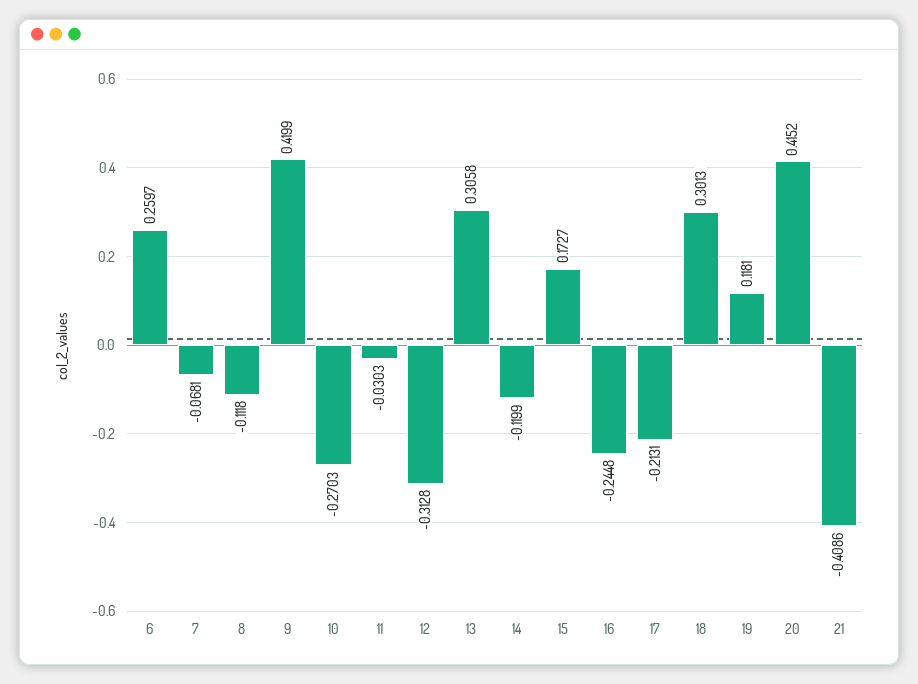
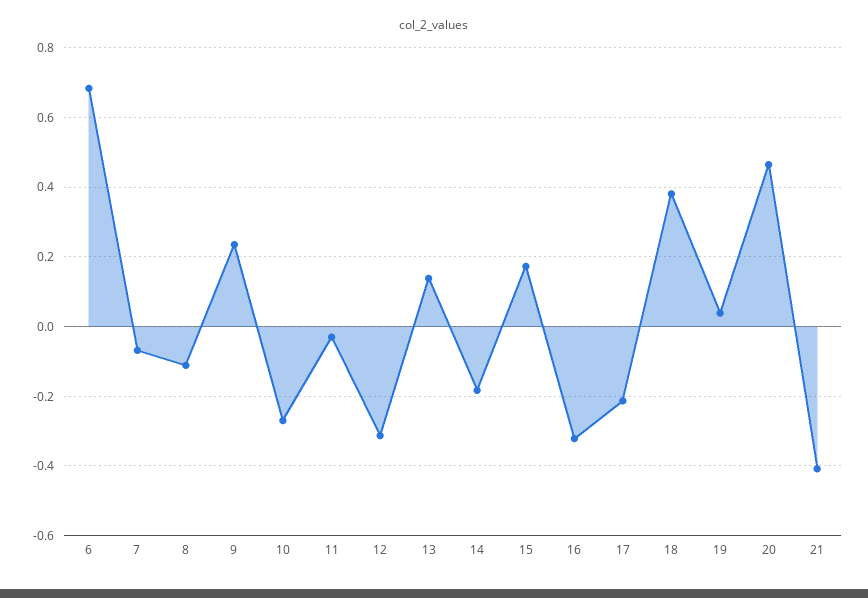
6: 0.2597 -> 0.68
9: 0.4199 -> 0.24
13: 0.3058 -> 0.14
14: -0.1199 -> -0.18
16: -0.2448 -> -0.32
18: 0.3013 -> 0.38
19: 0.1181 -> 0.04
20: 0.4152 -> 0.46

